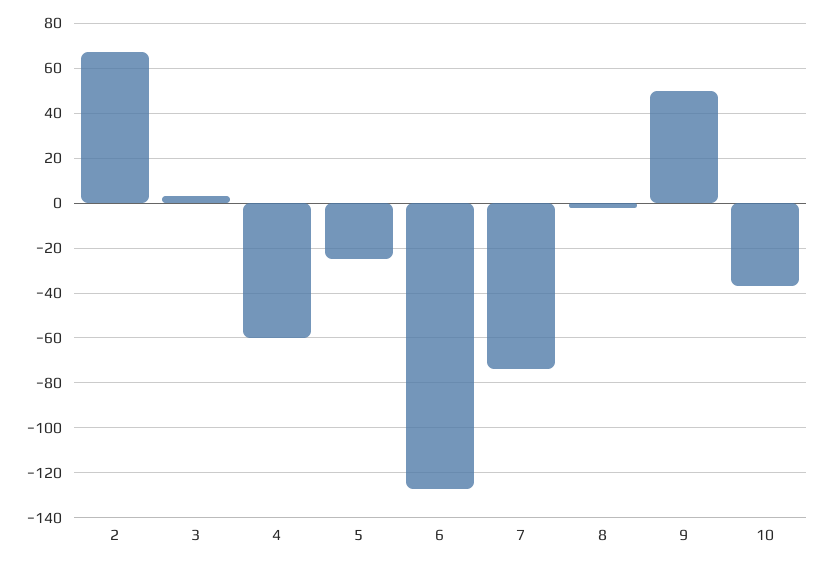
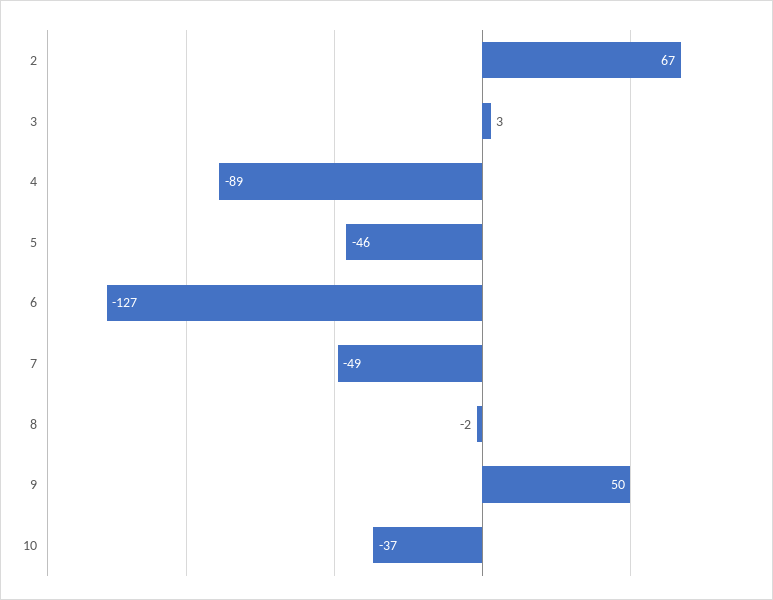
4: -60 -> -89
5: -25 -> -46
7: -75 -> -49

